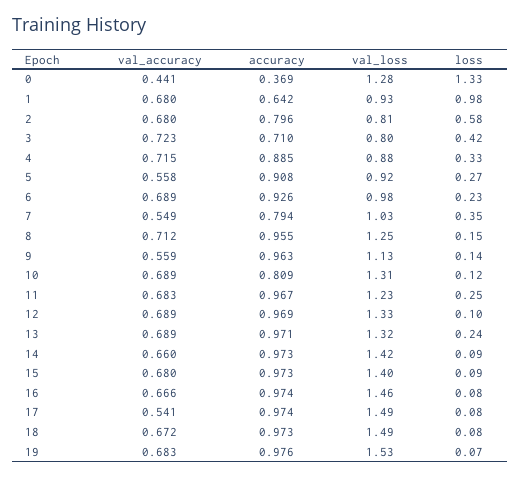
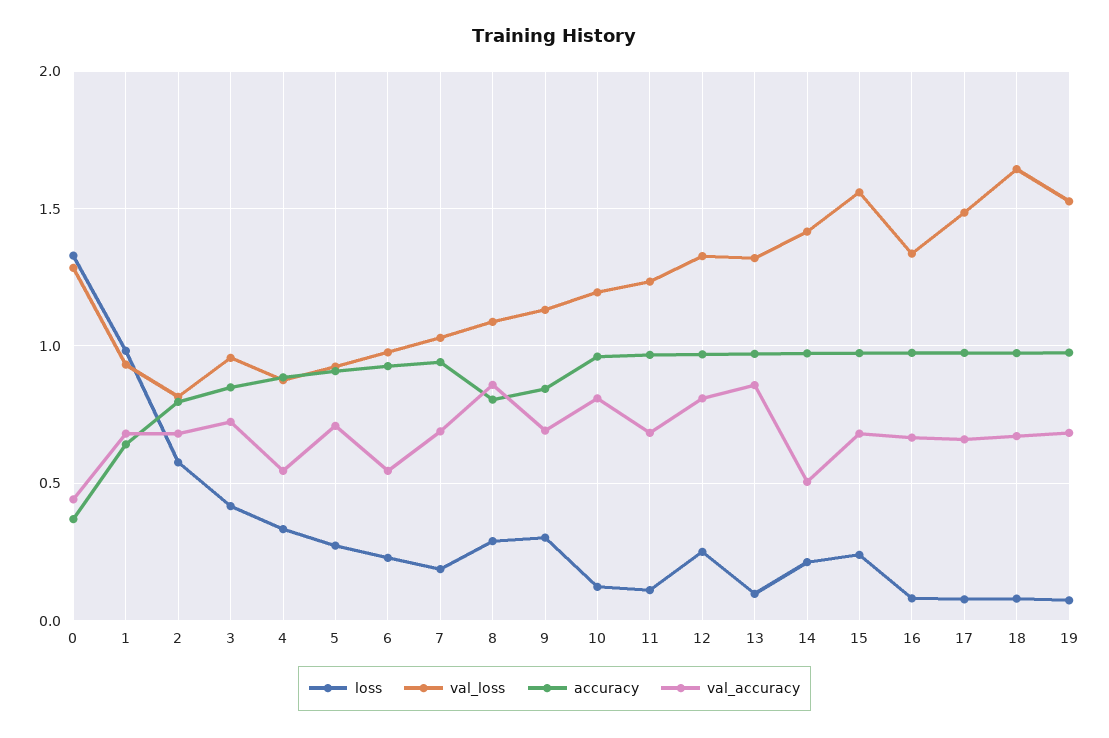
accuracy, 3: 0.71 -> 0.85
val_loss, 3: 0.8 -> 0.95
val_accuracy, 4: 0.715 -> 0.55
val_accuracy, 5: 0.558 -> 0.7
val_accuracy, 6: 0.689 -> 0.55
val_accuracy, 7: 0.549 -> 0.7
accuracy, 7: 0.794 -> 0.95
loss, 7: 0.35 -> 0.2
val_accuracy, 8: 0.712 -> 0.85
accuracy, 8: 0.955 -> 0.8
val_loss, 8: 1.25 -> 1.1
loss, 8: 0.15 -> 0.3
val_accuracy, 9: 0.559 -> 0.7
accuracy, 9: 0.963 -> 0.85
loss, 9: 0.14 -> 0.3
val_accuracy, 10: 0.689 -> 0.8
accuracy, 10: 0.809 -> 0.95
val_loss, 10: 1.31 -> 1.2
loss, 11: 0.25 -> 0.1
val_accuracy, 12: 0.689 -> 0.8
loss, 12: 0.1 -> 0.25
val_accuracy, 13: 0.689 -> 0.85
loss, 13: 0.24 -> 0.1
val_accuracy, 14: 0.66 -> 0.5
loss, 14: 0.09 -> 0.2
val_loss, 15: 1.4 -> 1.55
loss, 15: 0.09 -> 0.25
val_loss, 16: 1.46 -> 1.35
val_accuracy, 17: 0.541 -> 0.65
val_loss, 18: 1.49 -> 1.65

